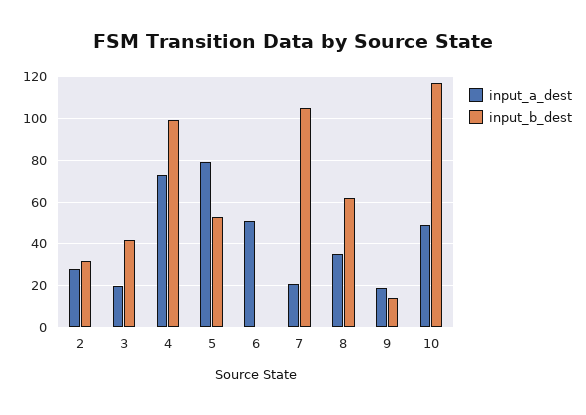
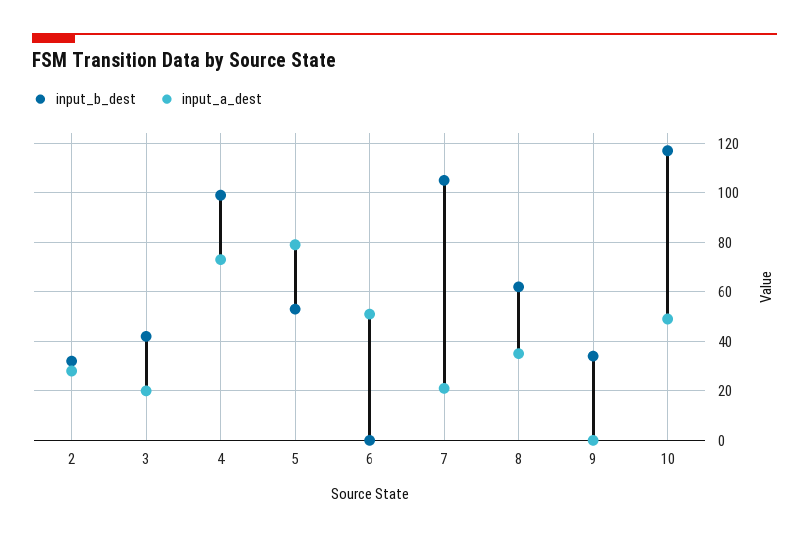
input_a_dest, 9: 20 -> 0
input_b_dest, 9: 15 -> 35

